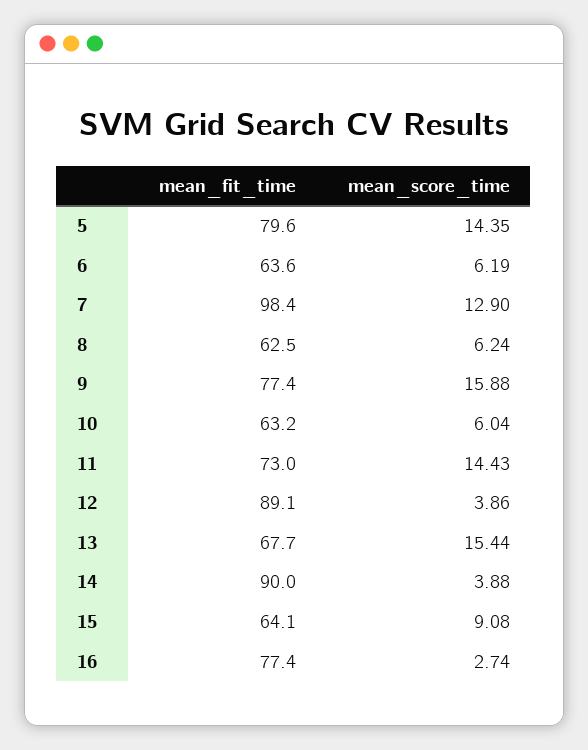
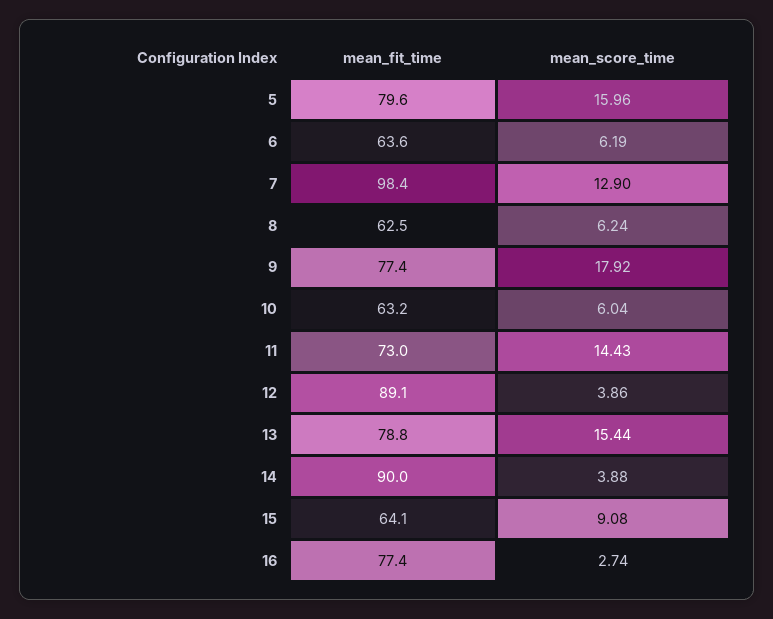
mean_score_time, 5: 14.35 -> 15.96
mean_score_time, 9: 15.88 -> 17.92
mean_fit_time, 13: 67.7 -> 78.8

